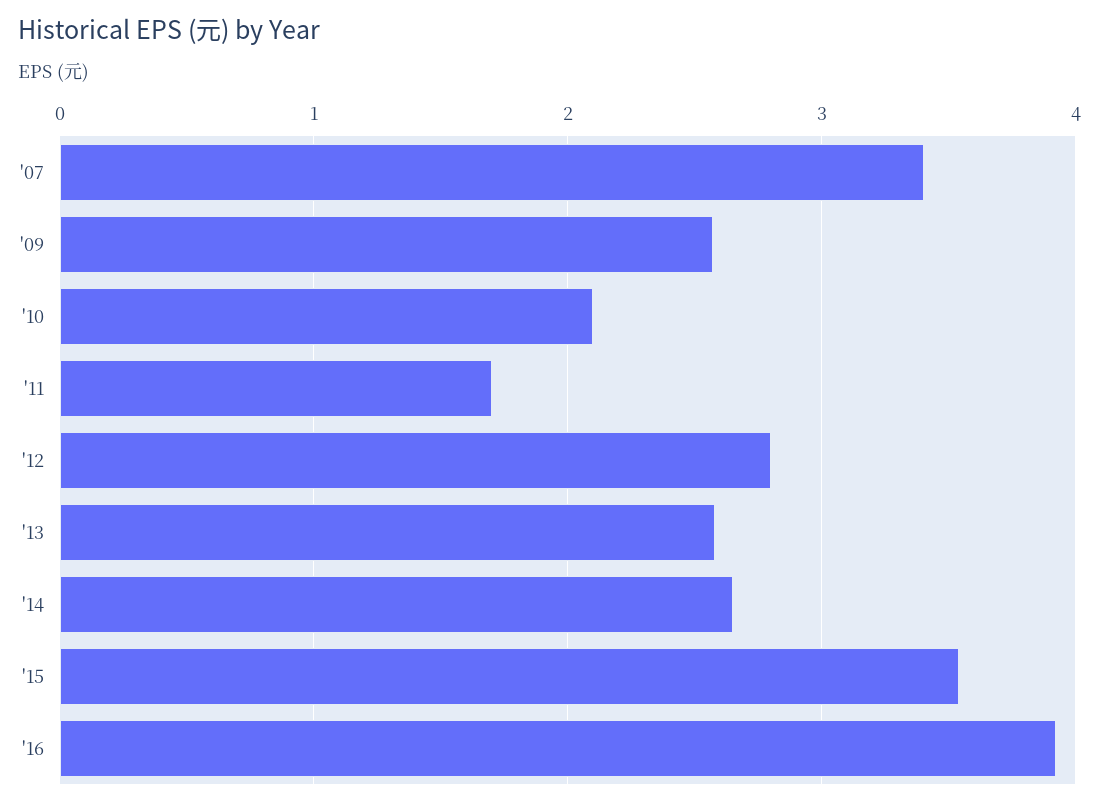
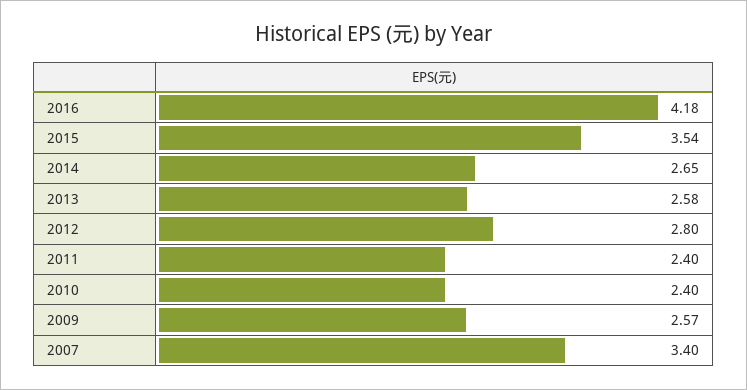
'10: 2.1 -> 2.4
'11: 1.7 -> 2.4
'16: 3.9 -> 4.18

